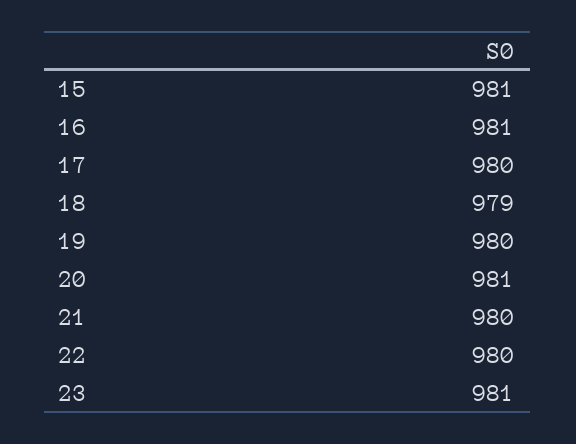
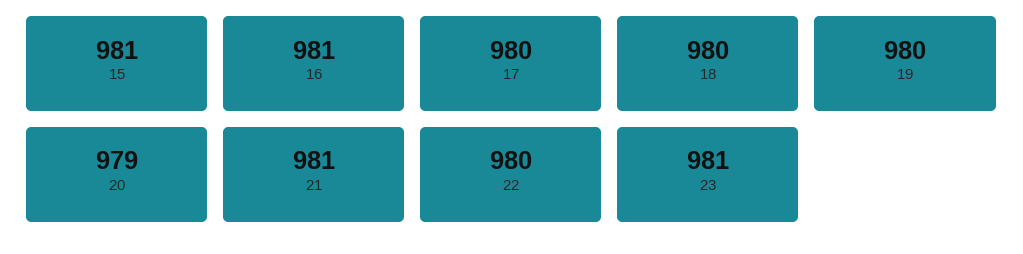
18: 979 -> 980
20: 981 -> 979
21: 980 -> 981

